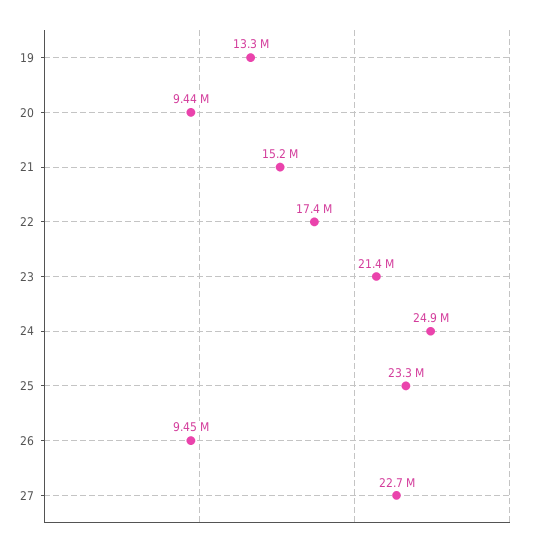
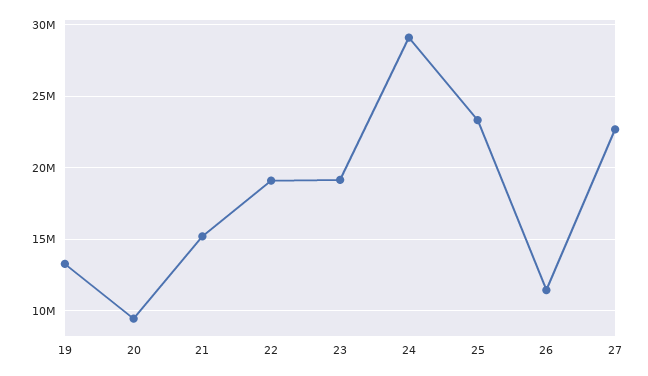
22: 17400000 -> 19000000
23: 21400000 -> 19000000
24: 24900000 -> 29000000
26: 9450000 -> 11500000

